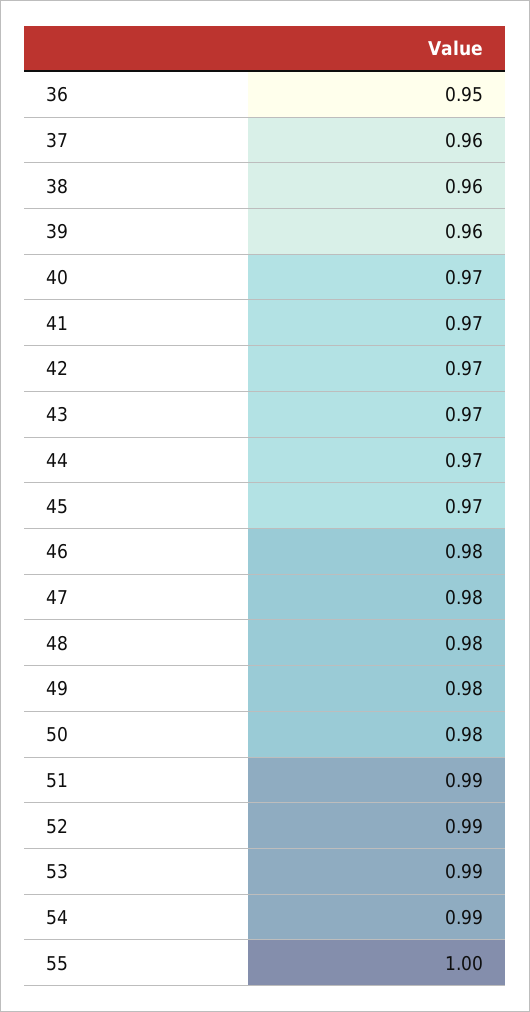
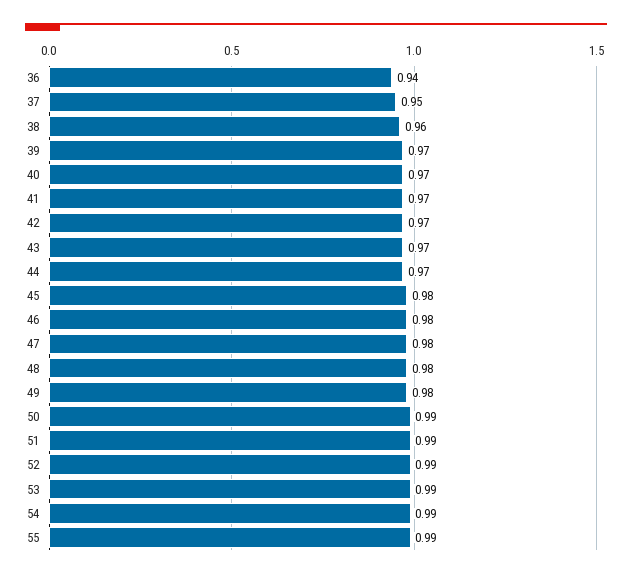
36: 0.95 -> 0.94
37: 0.96 -> 0.95
39: 0.96 -> 0.97
45: 0.97 -> 0.98
50: 0.98 -> 0.99
55: 1 -> 0.99

